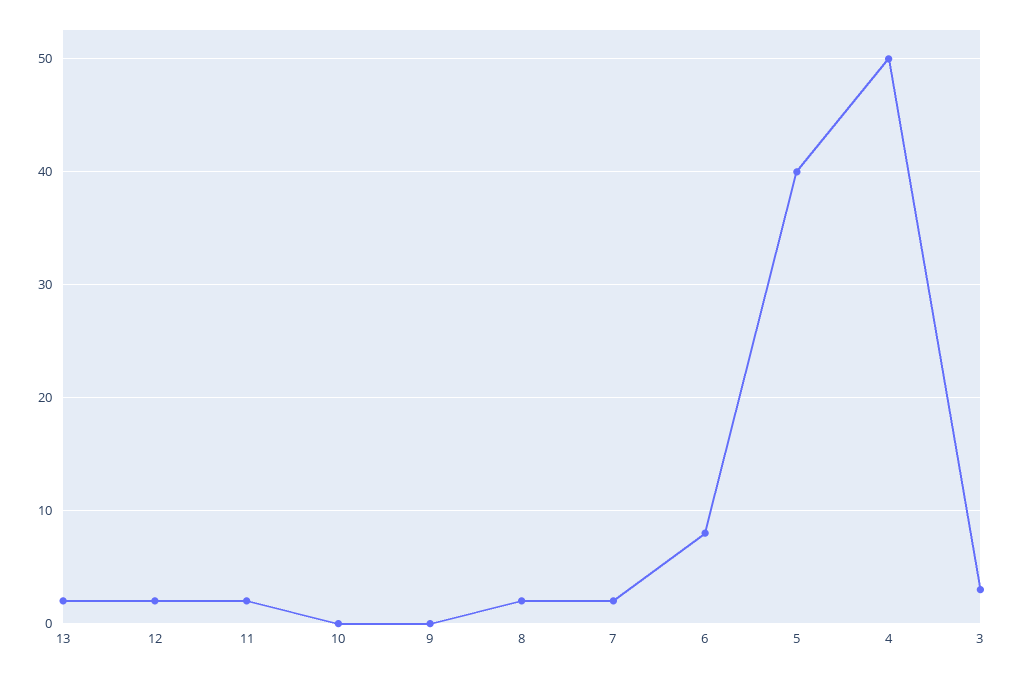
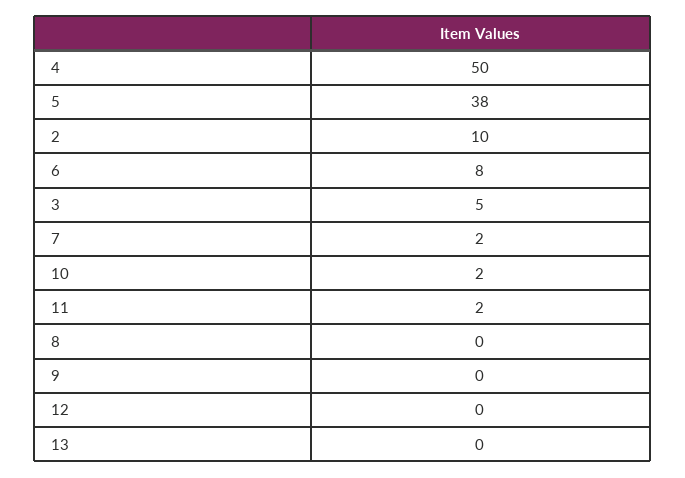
13: 2 -> 0
12: 2 -> 0
10: 0 -> 2
8: 2 -> 0
5: 40 -> 38
3: 3 -> 5
2: none -> 10

